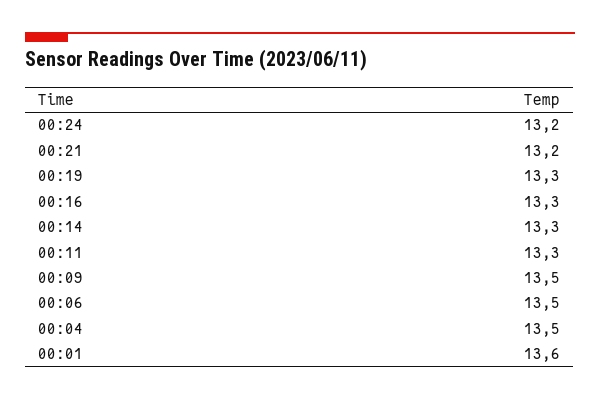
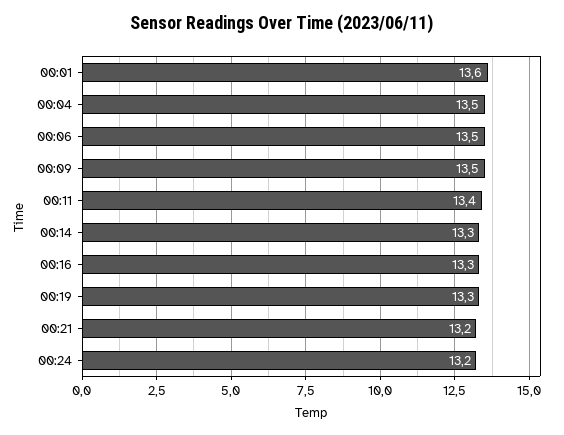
00:11: 13.3 -> 13.4

